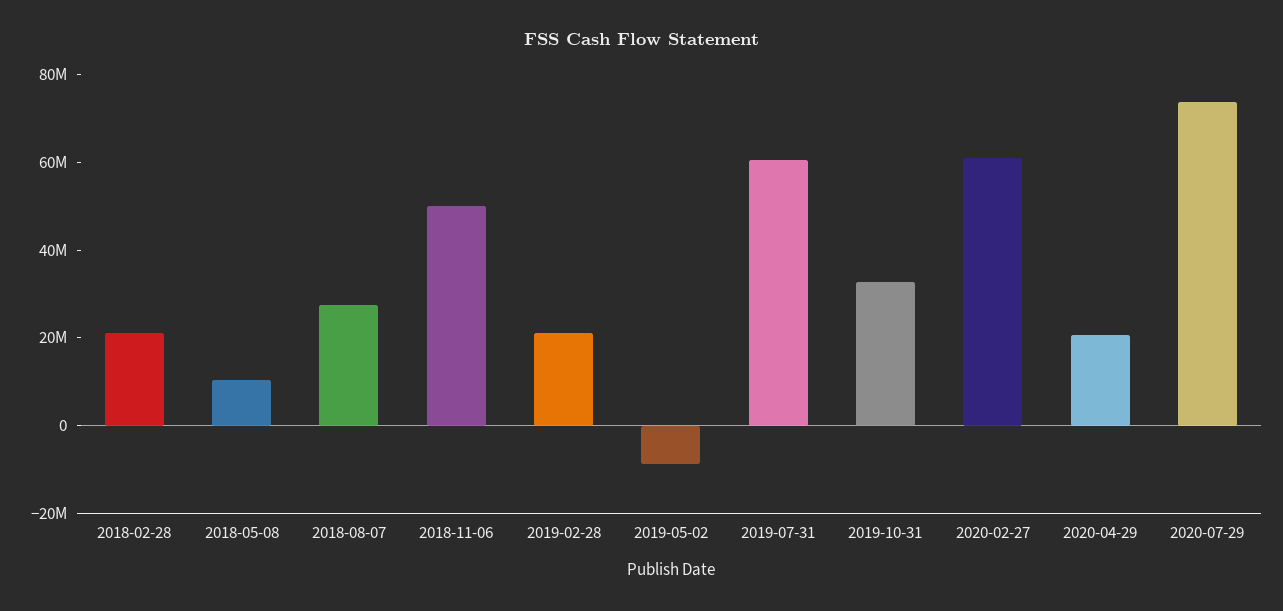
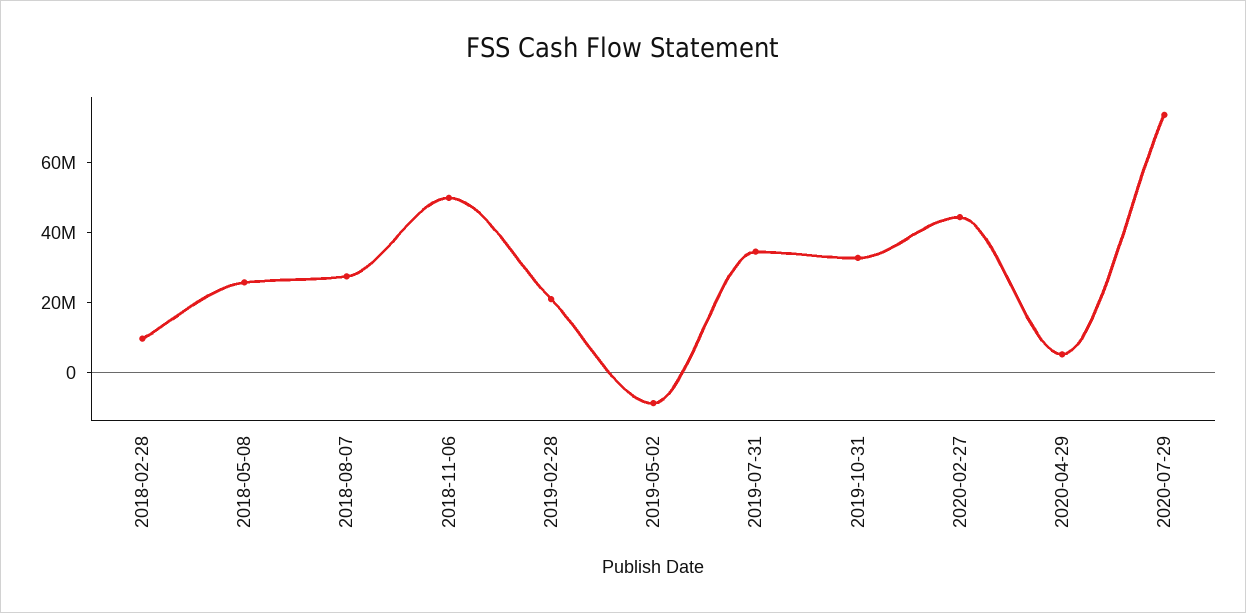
2018-02-28: 20000000 -> 10000000
2018-05-08: 10000000 -> 25000000
2019-07-31: 60000000 -> 35000000
2020-02-27: 60000000 -> 45000000
2020-04-29: 20000000 -> 5000000

